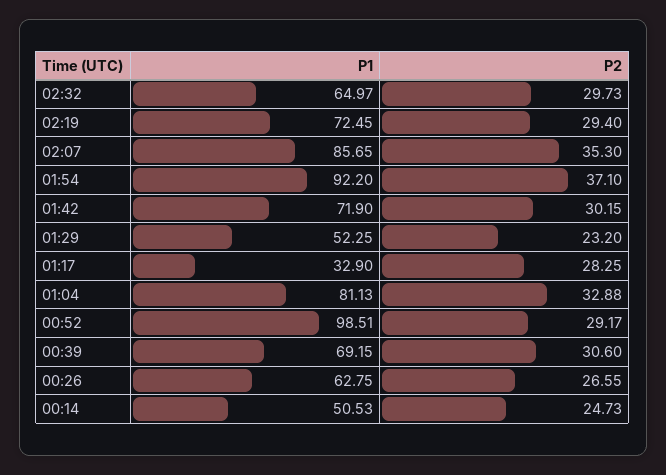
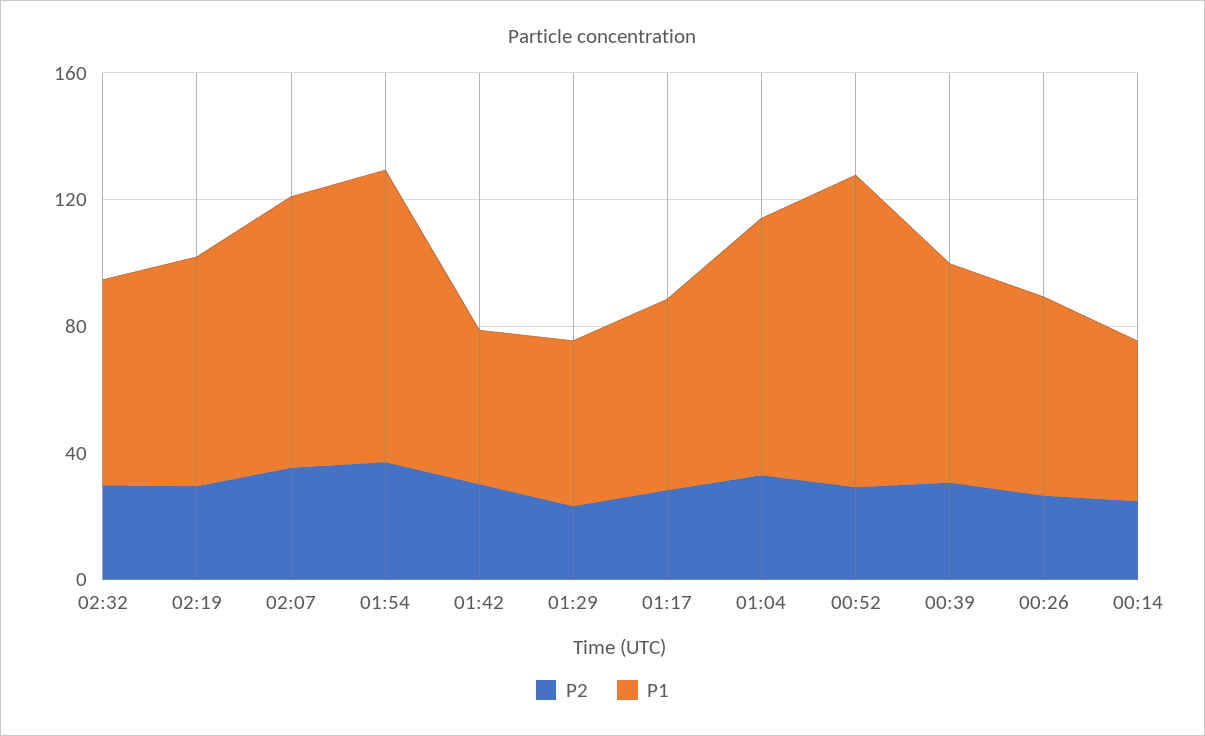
P1, 01:42: 71.9 -> 50
P1, 01:17: 32.9 -> 60

